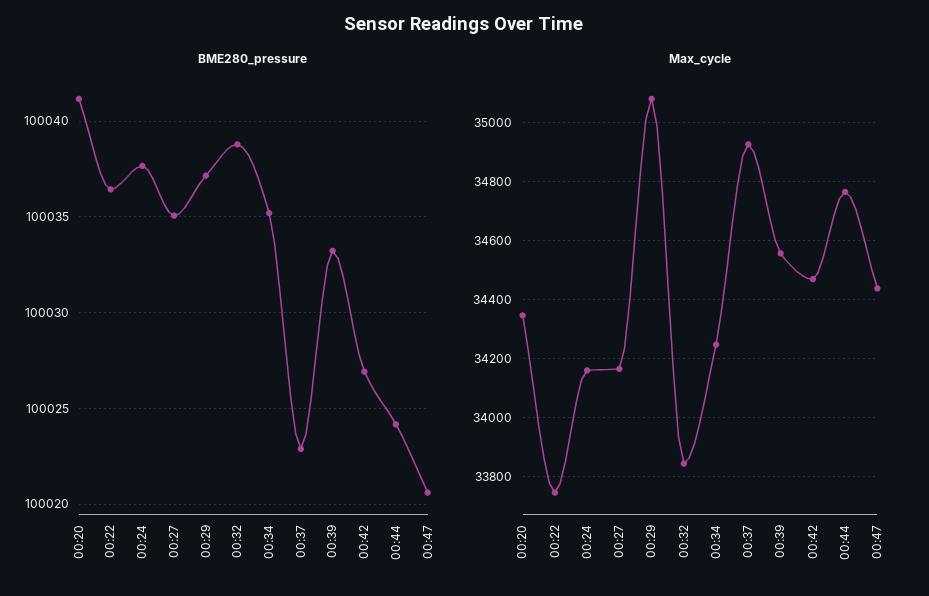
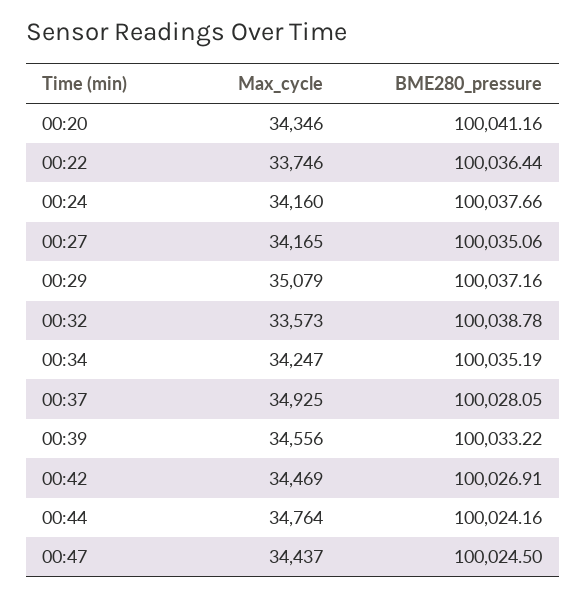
BME280_pressure, 00:37: 100023 -> 100028.05
BME280_pressure, 00:47: 100020.5 -> 100024.5
Max_cycle, 00:32: 33850 -> 33573

